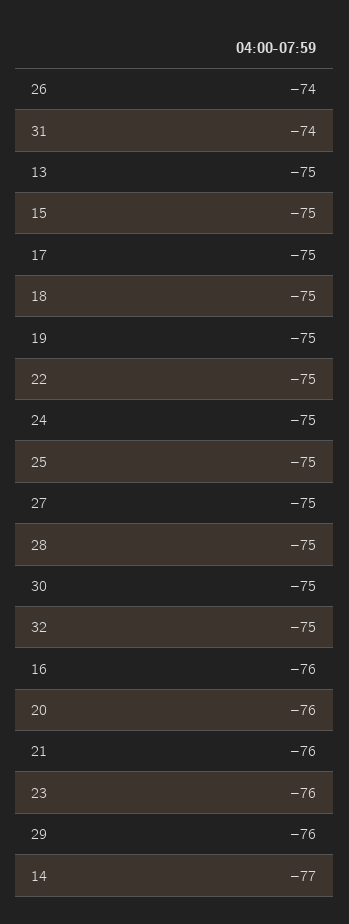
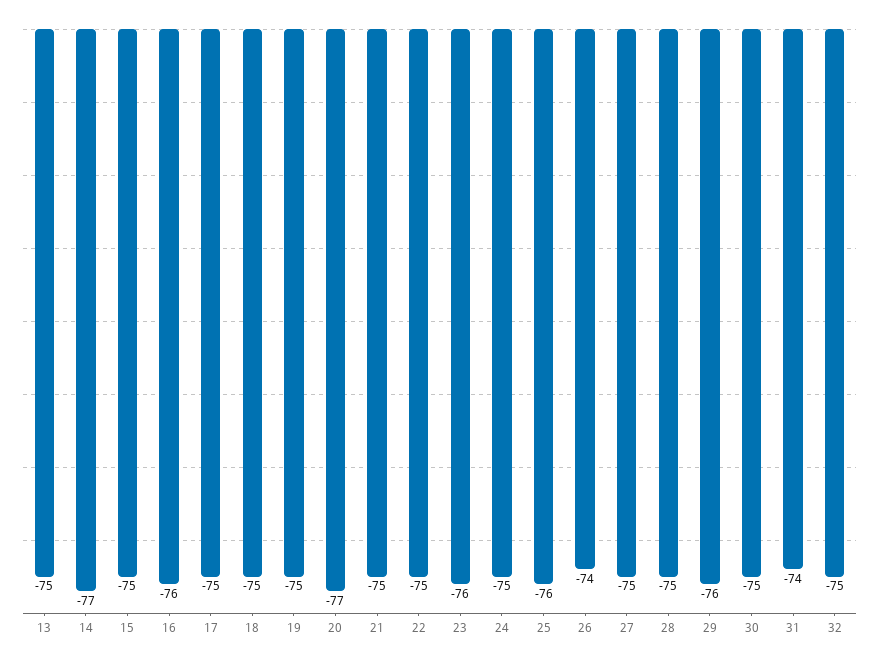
25: -75 -> -76
20: -76 -> -77
21: -76 -> -75

